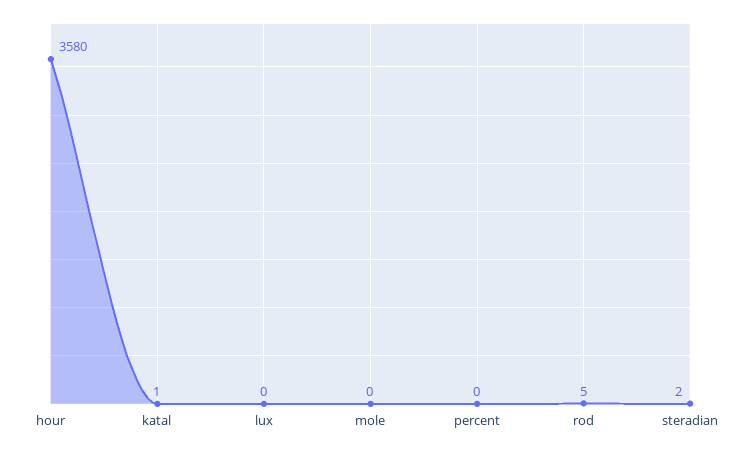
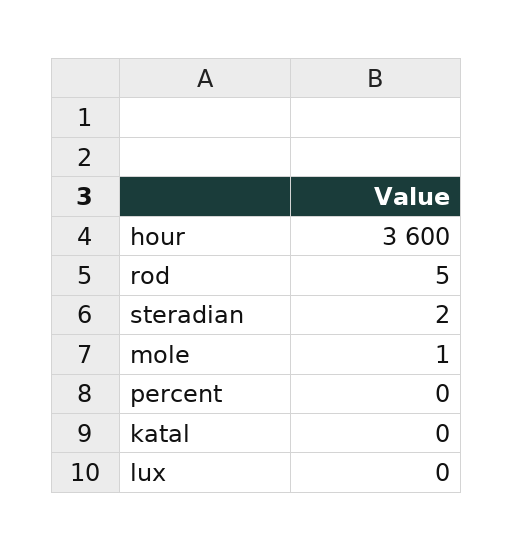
hour: 3580 -> 3600
katal: 1 -> 0
mole: 0 -> 1

